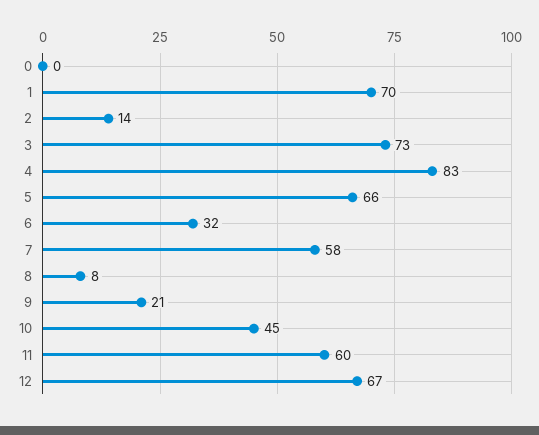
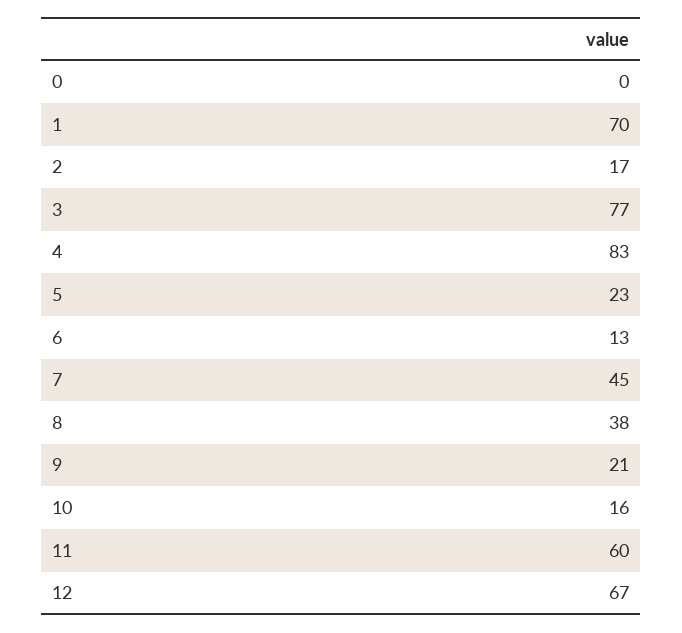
2: 14 -> 17
3: 73 -> 77
5: 66 -> 23
6: 32 -> 13
7: 58 -> 45
8: 8 -> 38
10: 45 -> 16

